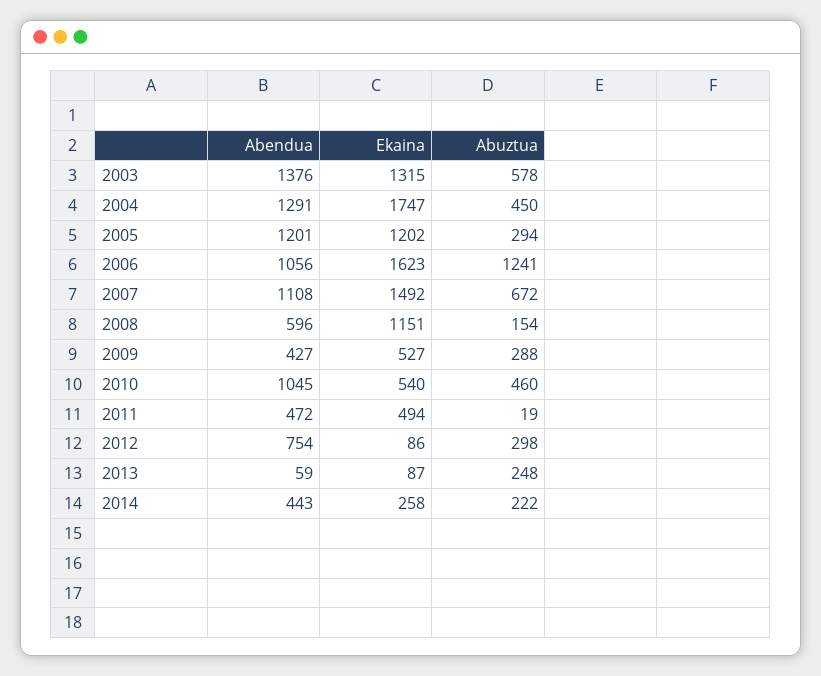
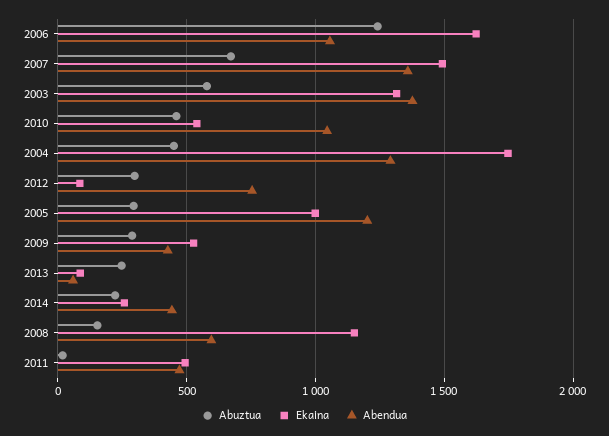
Ekaina, 2005: 1202 -> 1000
Abendua, 2007: 1108 -> 1350

